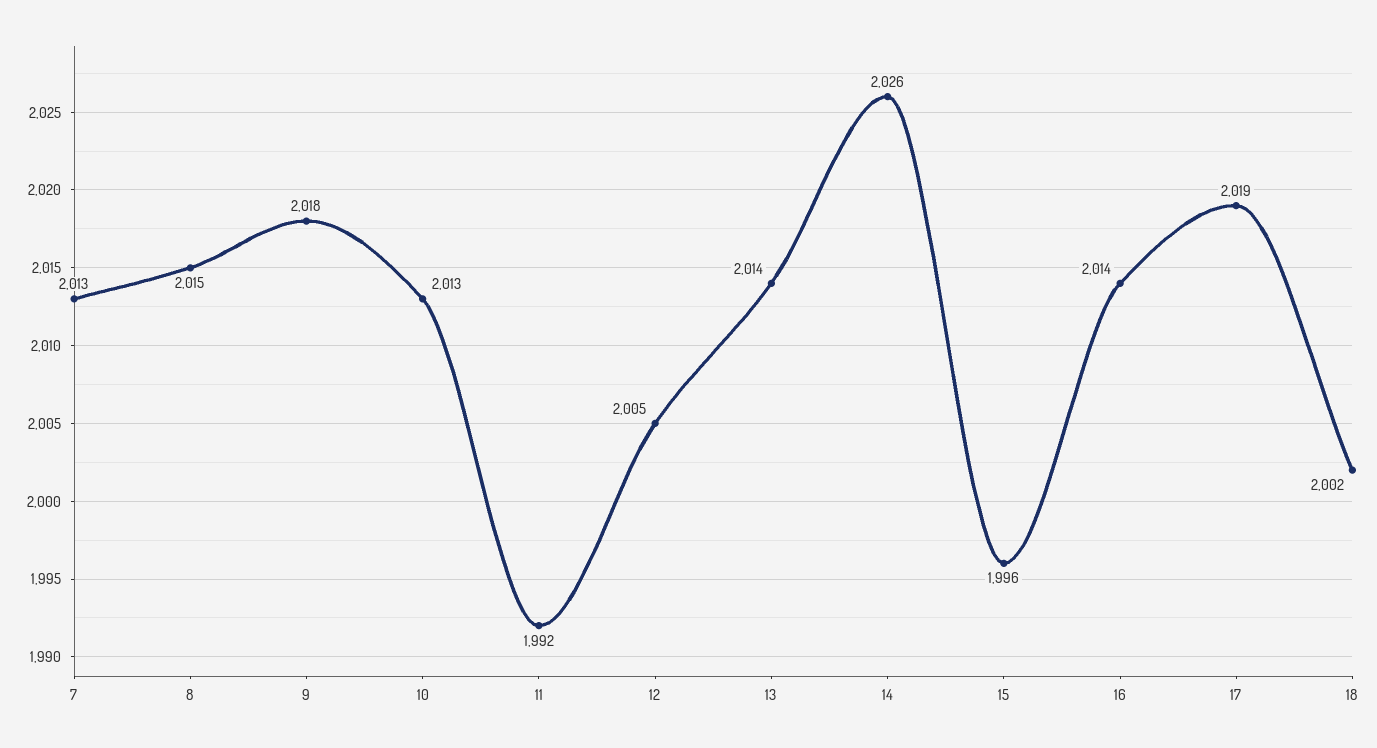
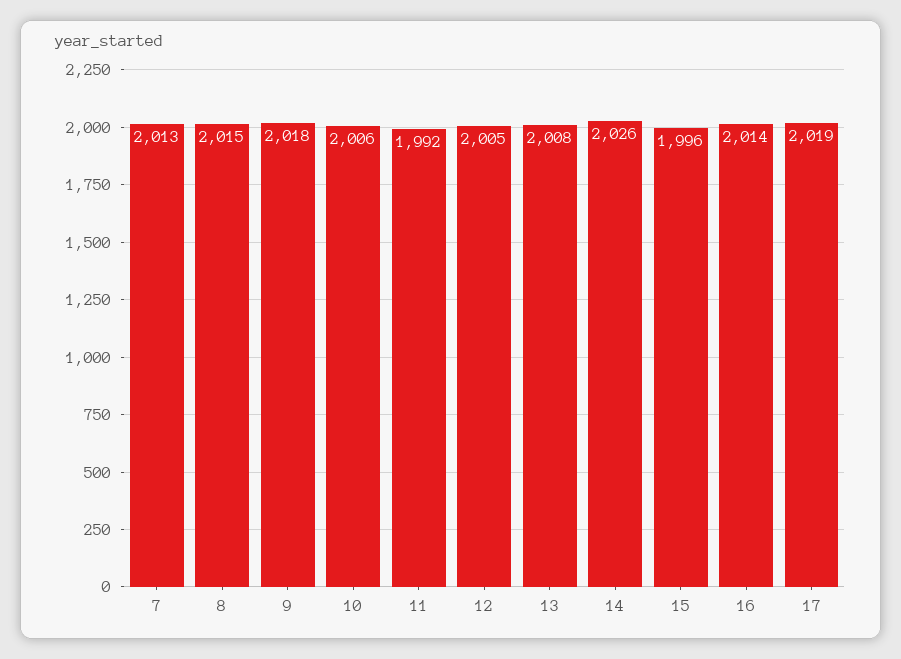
10: 2013 -> 2006
13: 2014 -> 2008
18: 2002 -> none

